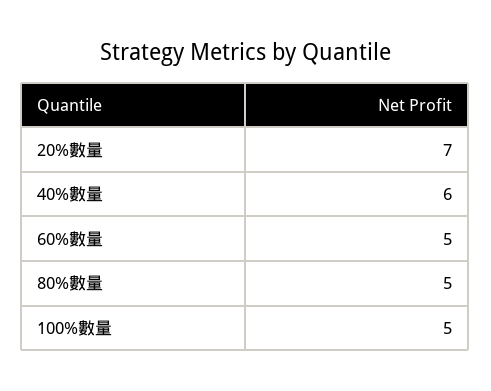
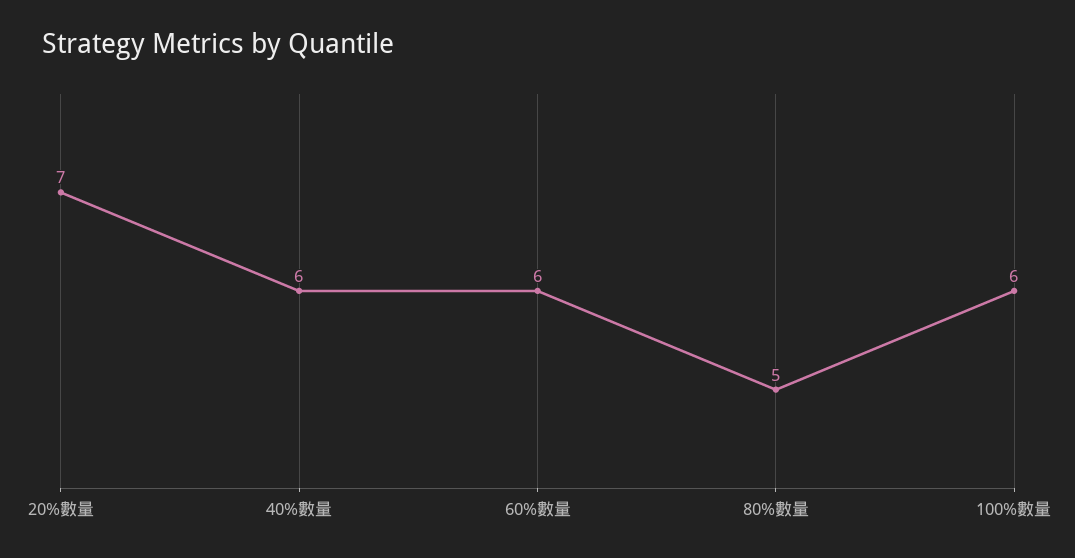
60%數量: 5 -> 6
100%數量: 5 -> 6

